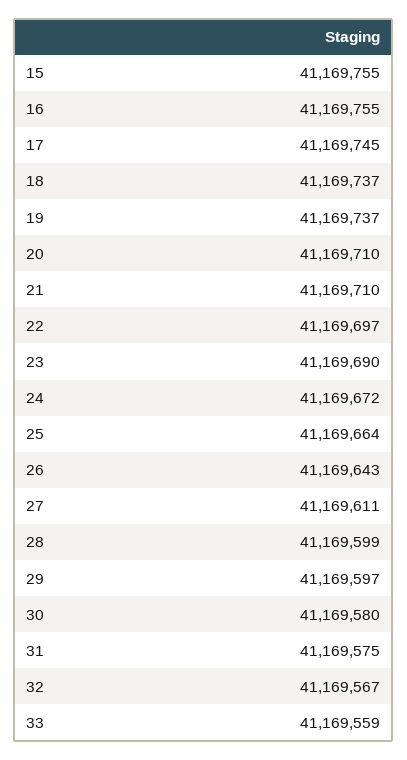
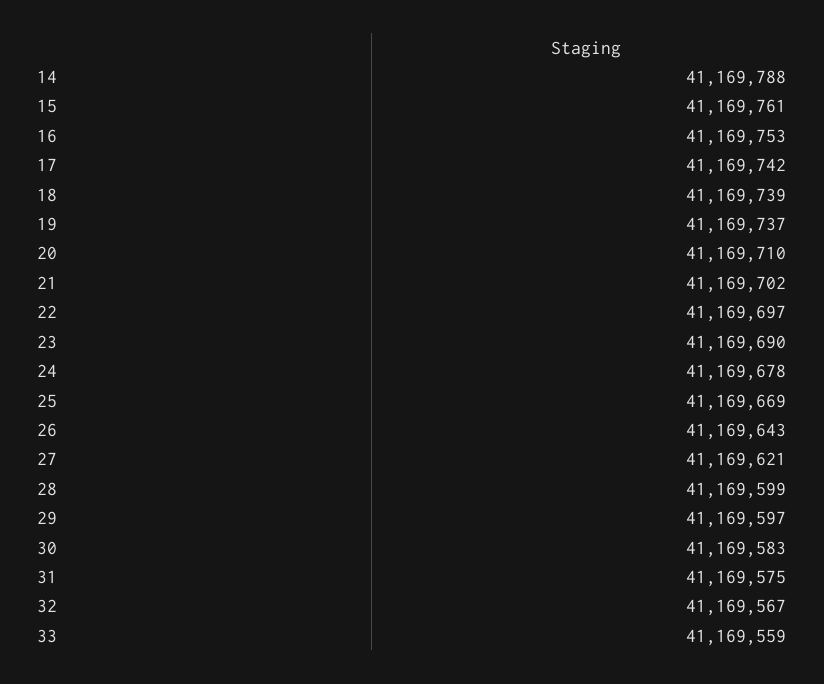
15: 41169755 -> 41169761
16: 41169755 -> 41169753
17: 41169745 -> 41169742
18: 41169737 -> 41169739
21: 41169710 -> 41169702
24: 41169672 -> 41169678
25: 41169664 -> 41169669
27: 41169611 -> 41169621
30: 41169580 -> 41169583
14: none -> 41169788

